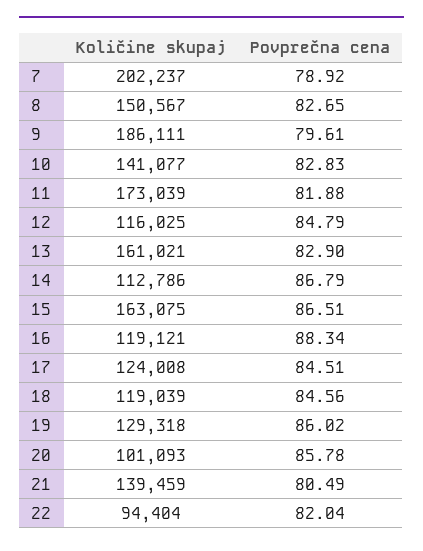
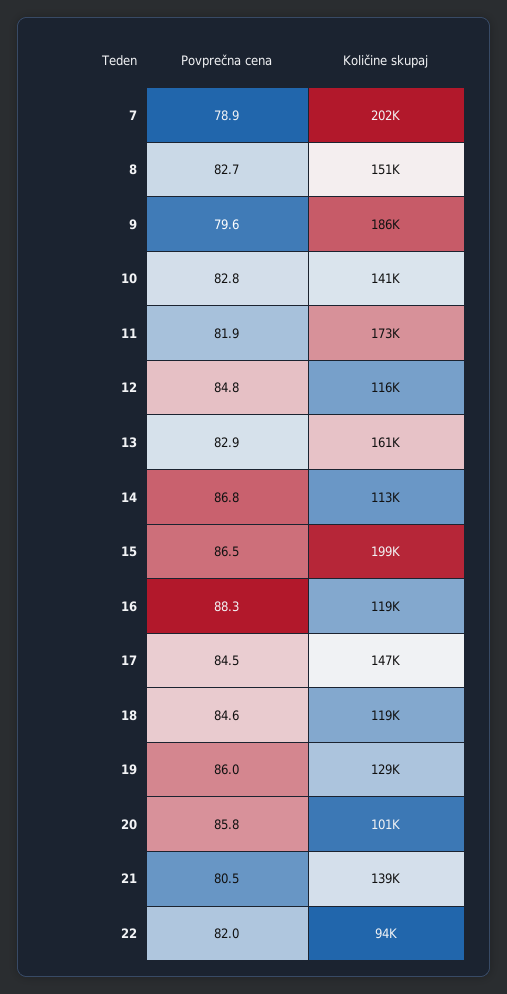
Količine skupaj, 15: 163075 -> 199000
Količine skupaj, 17: 124008 -> 147000

